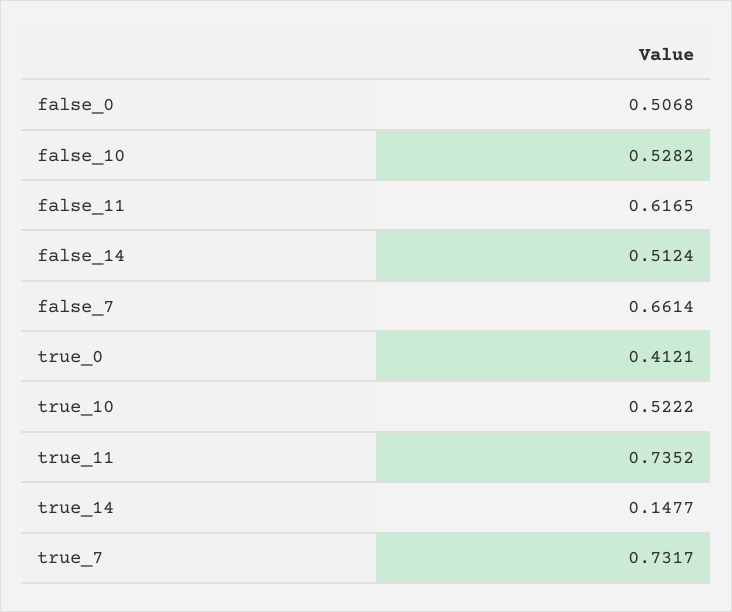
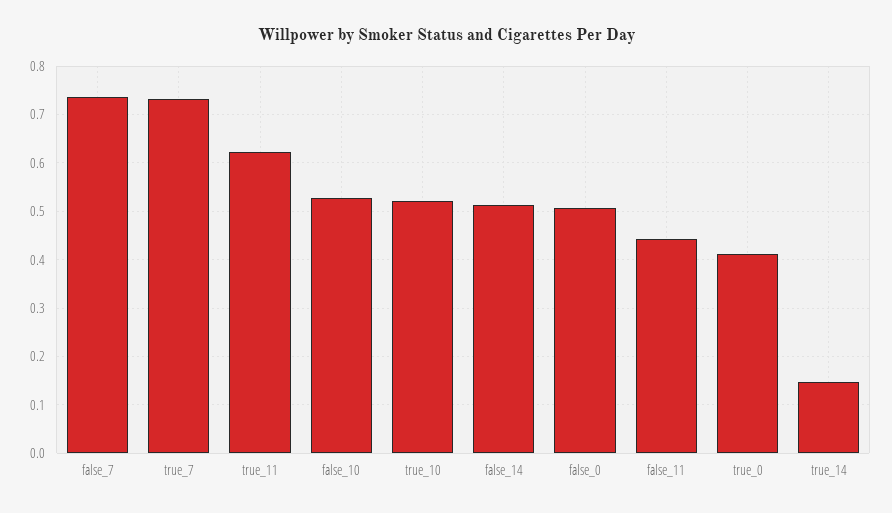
false_11: 0.6165 -> 0.44
false_7: 0.6614 -> 0.74
true_11: 0.7352 -> 0.62

